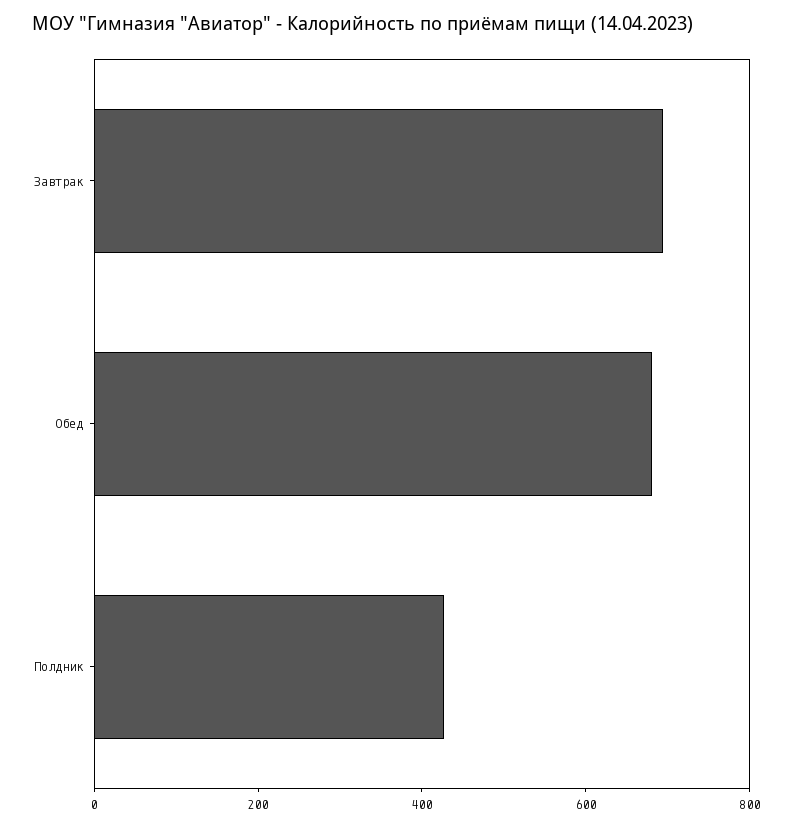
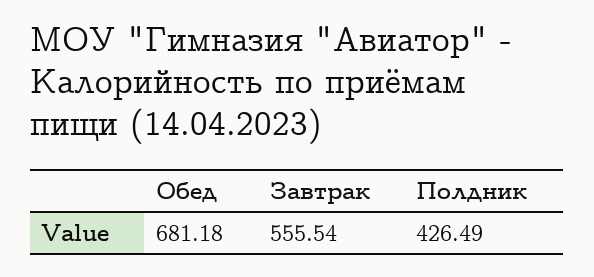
Завтрак: 700 -> 555.54

